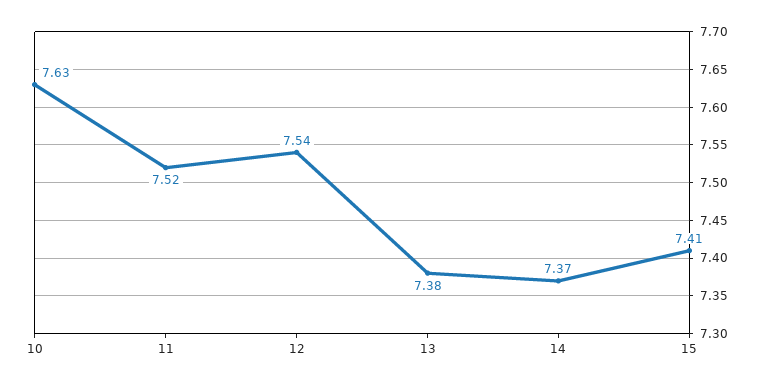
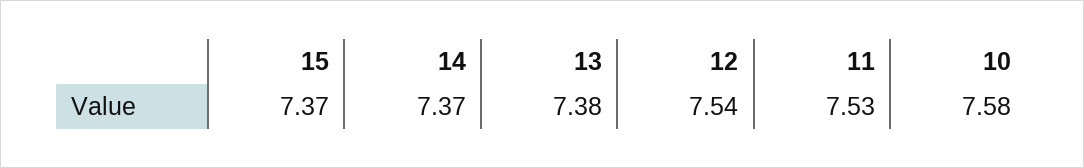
10: 7.63 -> 7.58
11: 7.52 -> 7.53
15: 7.41 -> 7.37

